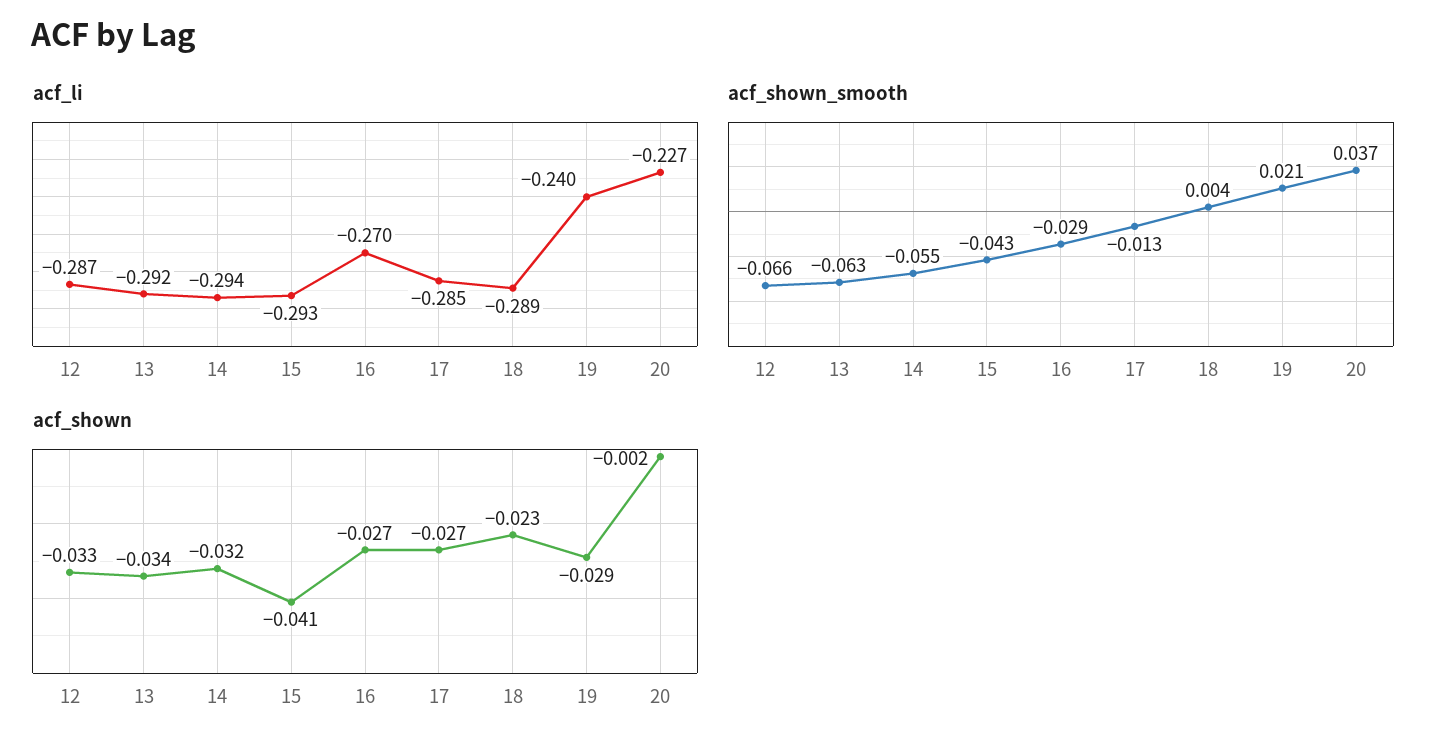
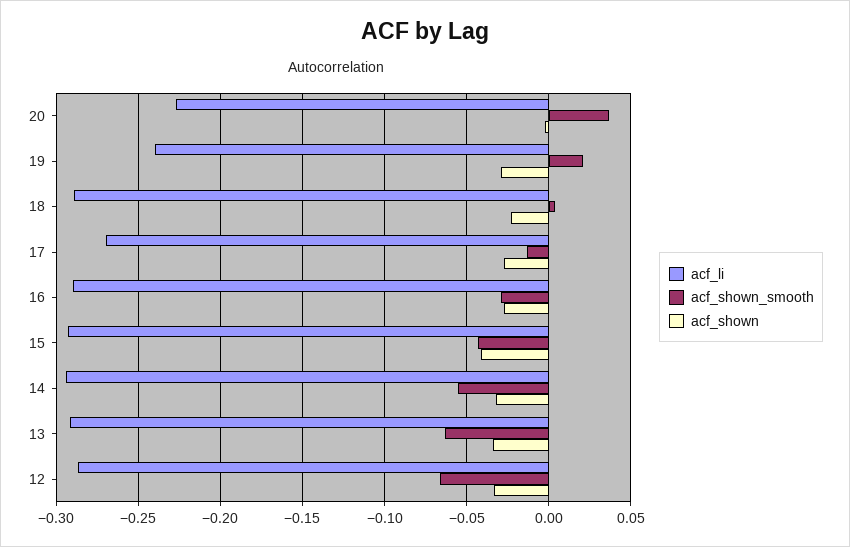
acf_li, 16: -0.27 -> -0.29
acf_li, 17: -0.285 -> -0.27

